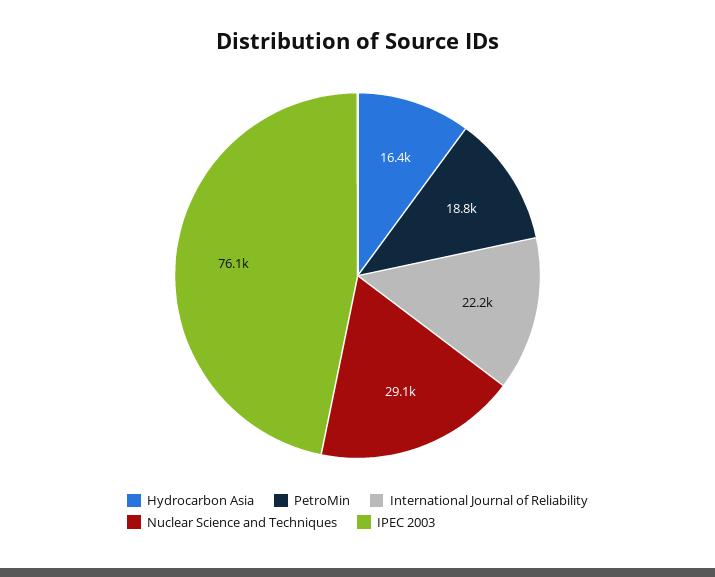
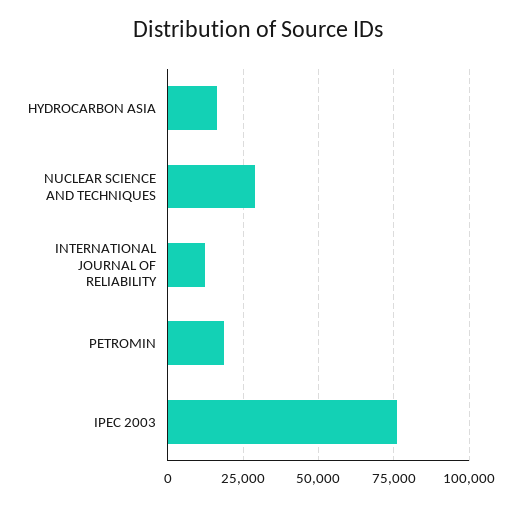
International Journal of Reliability: 22200 -> 12500

